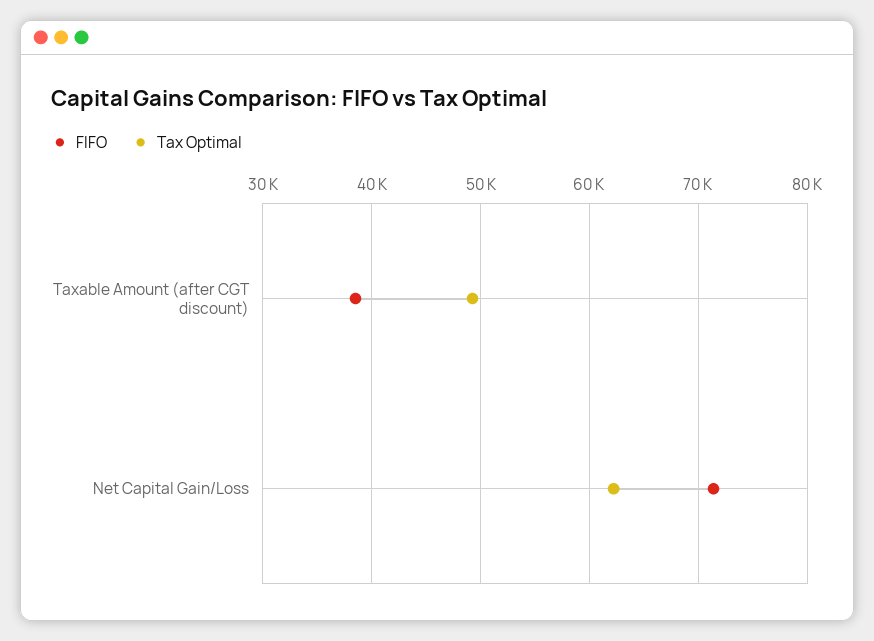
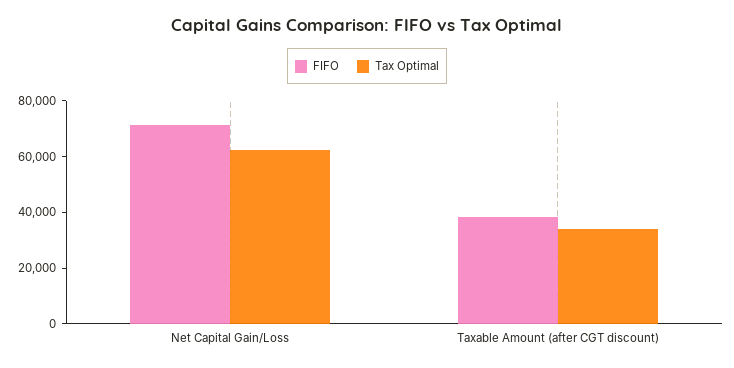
Tax Optimal, Taxable Amount (after CGT discount): 49000 -> 35000

